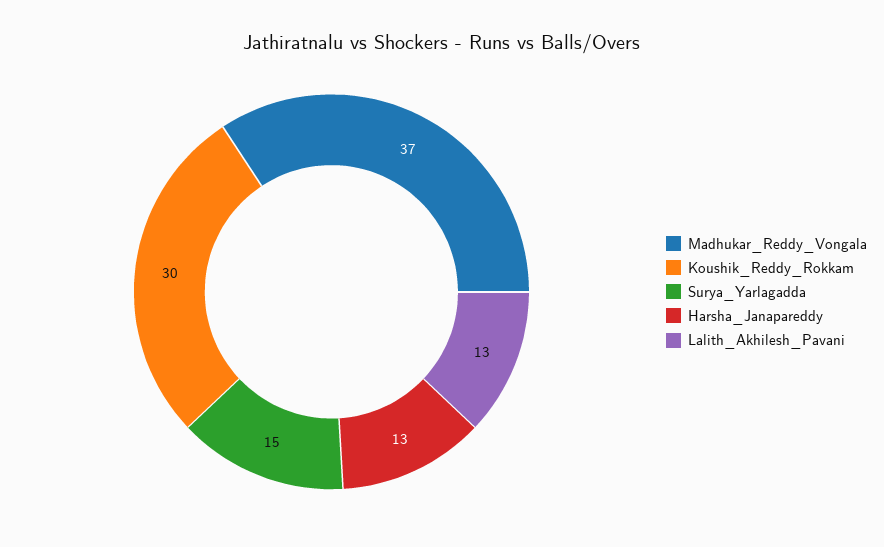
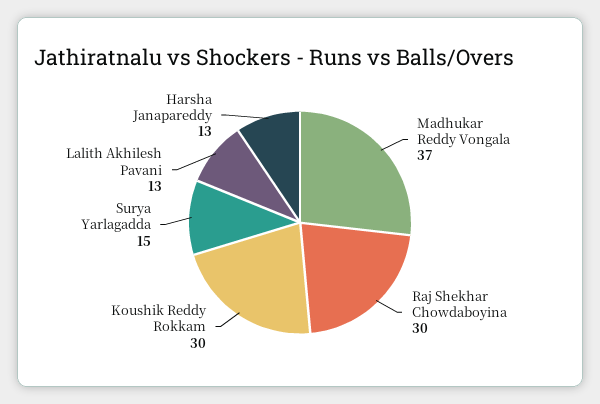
Raj Shekhar Chowdaboyina: none -> 30

